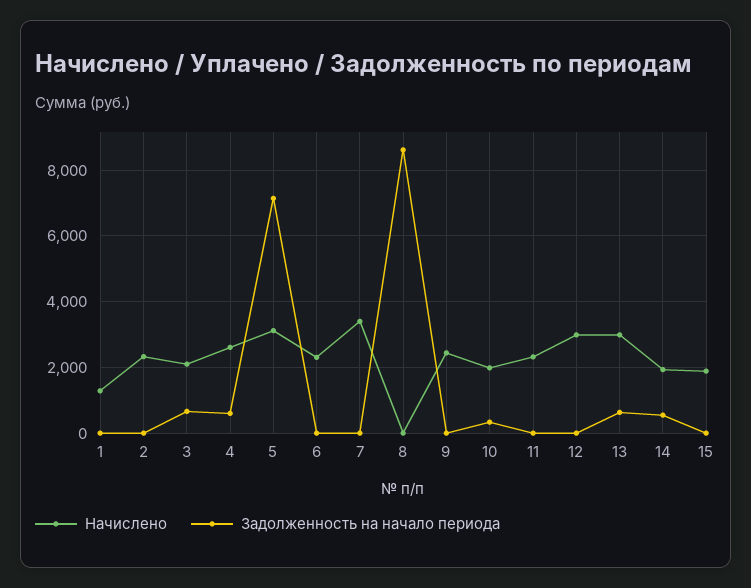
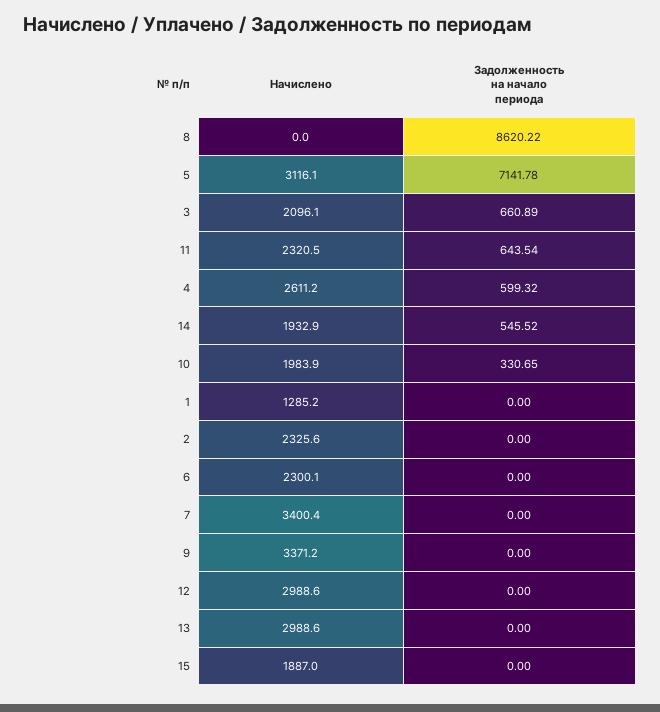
Начислено, 9: 2400 -> 3371.2
Задолженность на начало периода, 11: 0 -> 643.54
Задолженность на начало периода, 13: 600 -> 0

